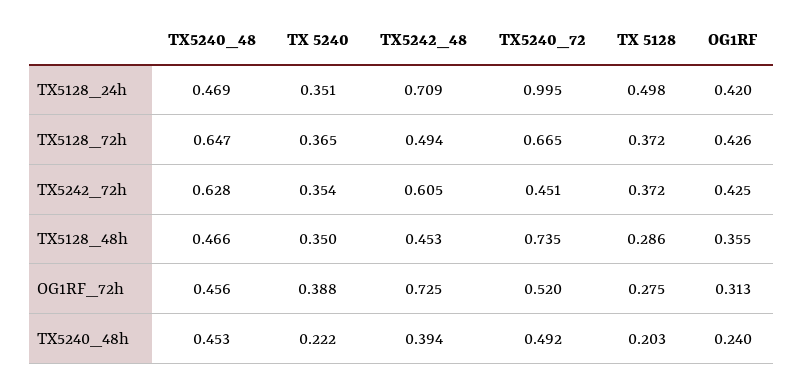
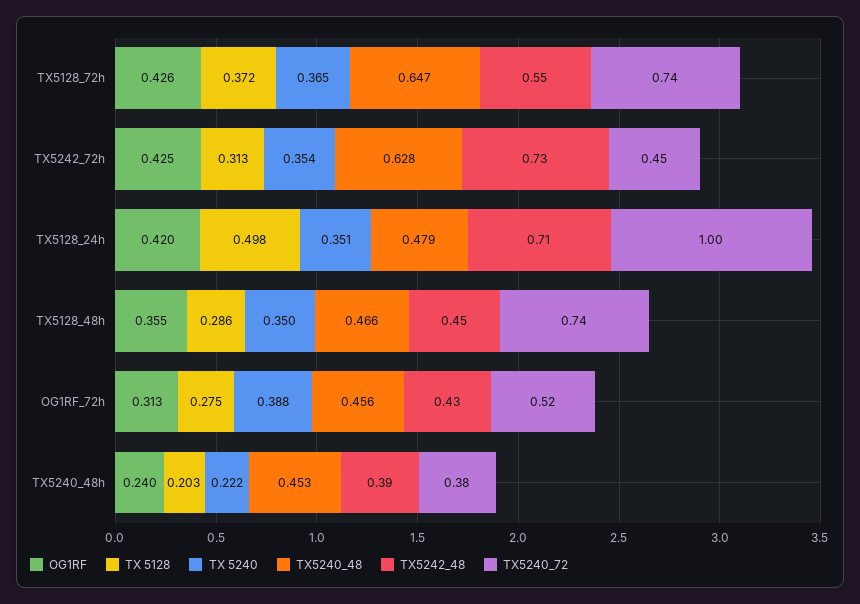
TX5240_48, TX5128_24h: 0.469 -> 0.479
TX5242_48, TX5128_72h: 0.494 -> 0.55
TX5240_72, TX5128_72h: 0.665 -> 0.74
TX5242_48, TX5242_72h: 0.605 -> 0.73
TX 5128, TX5242_72h: 0.372 -> 0.313
TX5242_48, OG1RF_72h: 0.725 -> 0.43
TX5240_72, TX5240_48h: 0.492 -> 0.38

